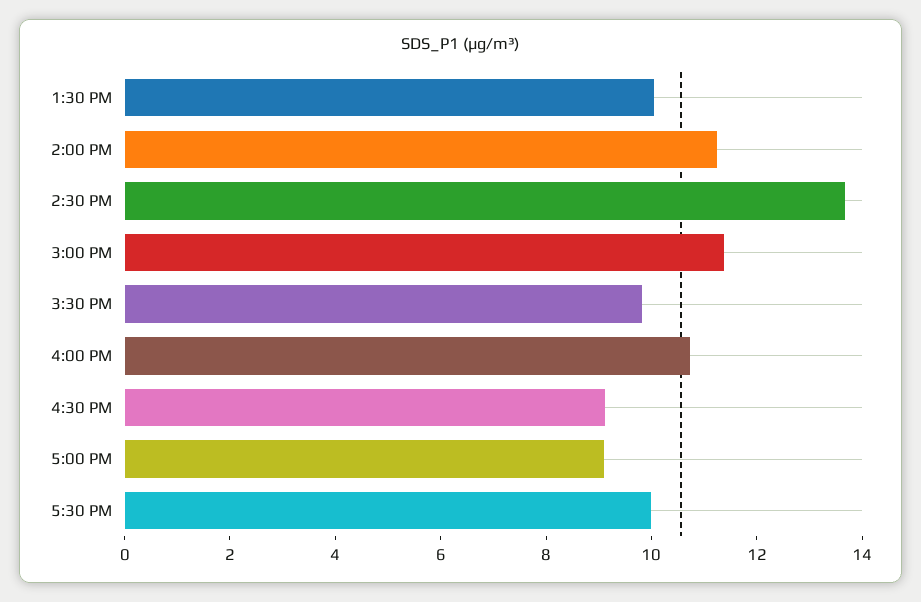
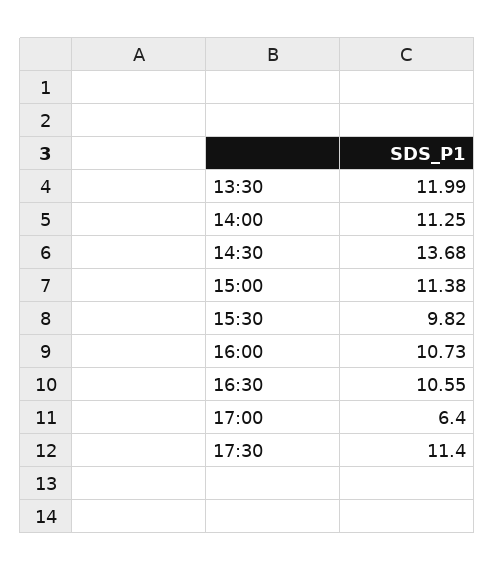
1:30 PM: 10 -> 11.99
4:30 PM: 9 -> 10.55
5:00 PM: 9 -> 6.4
5:30 PM: 10 -> 11.4

